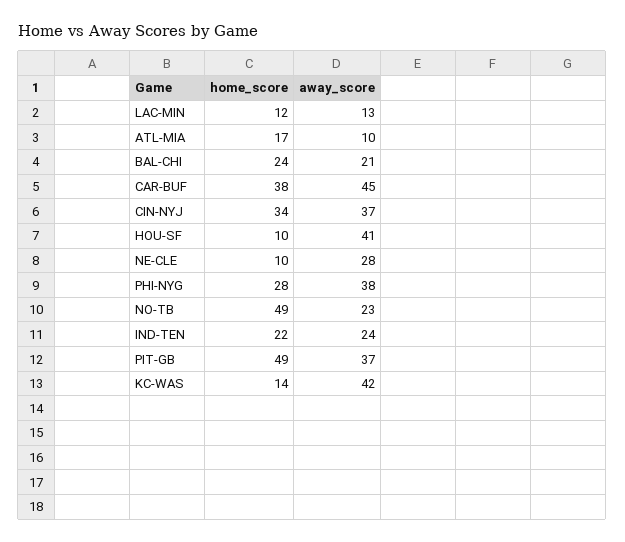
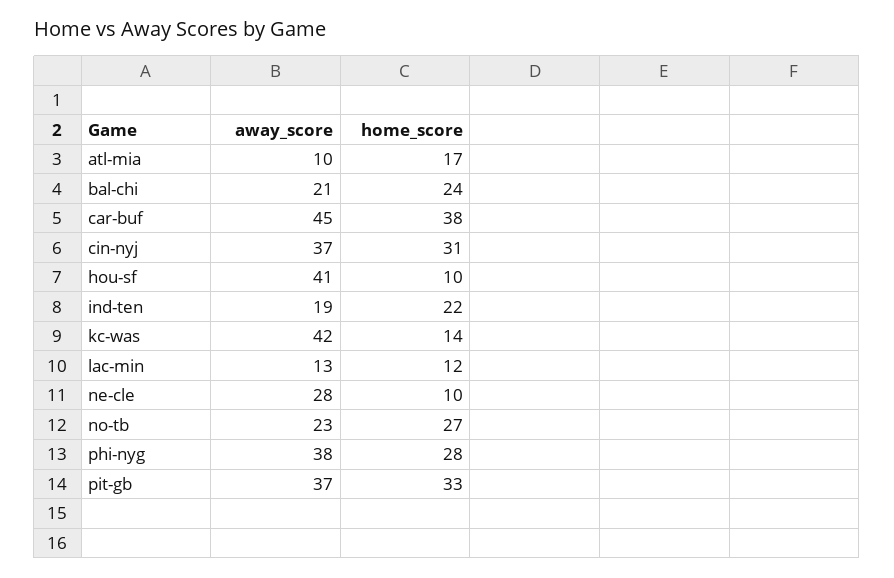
home_score, CIN-NYJ: 34 -> 31
home_score, NO-TB: 49 -> 27
away_score, IND-TEN: 24 -> 19
home_score, PIT-GB: 49 -> 33

